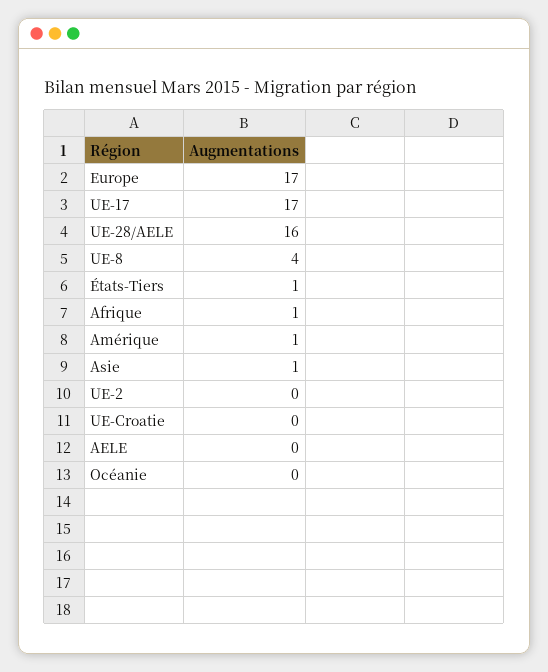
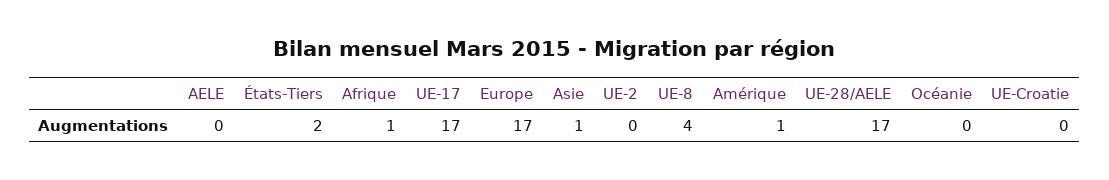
UE-28/AELE: 16 -> 17
États-Tiers: 1 -> 2

